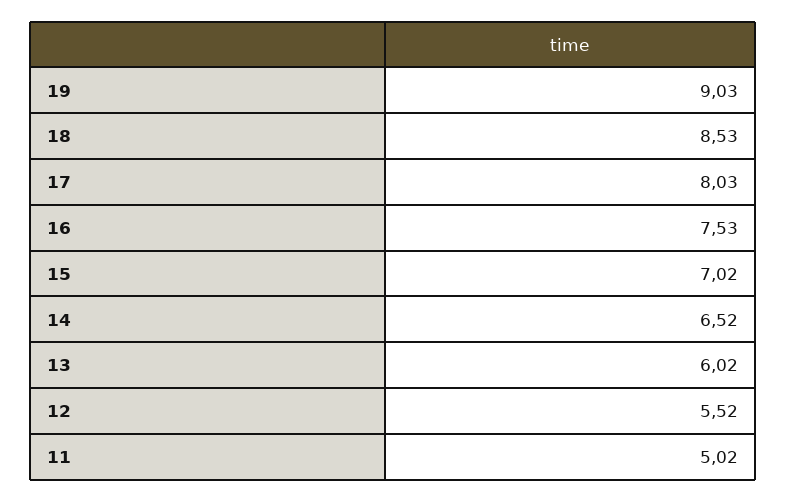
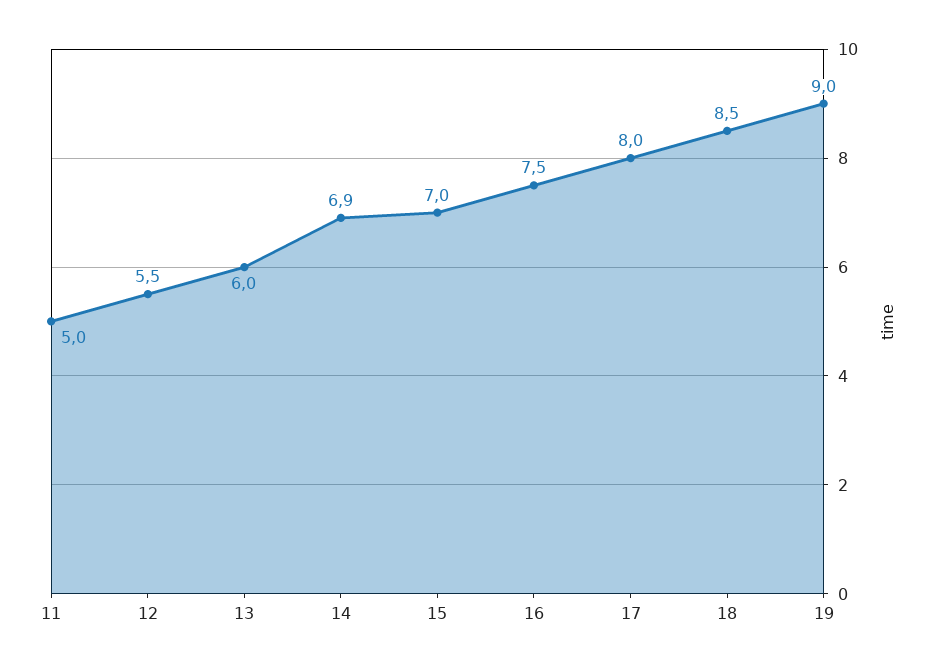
14: 6.52 -> 6.9

